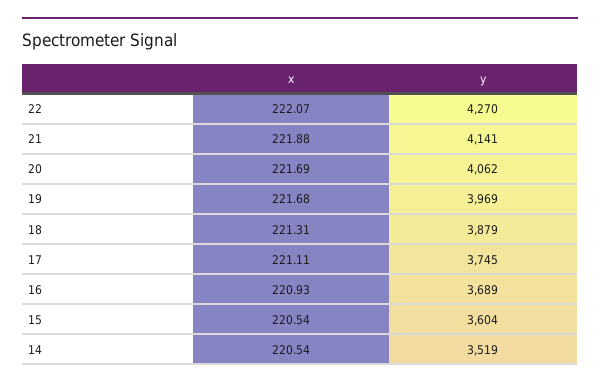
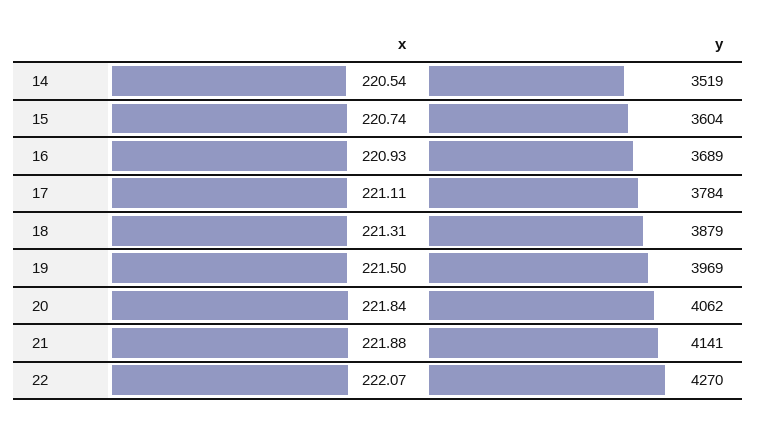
x, 20: 221.69 -> 221.84
x, 19: 221.68 -> 221.5
y, 17: 3745 -> 3784
x, 15: 220.54 -> 220.74

